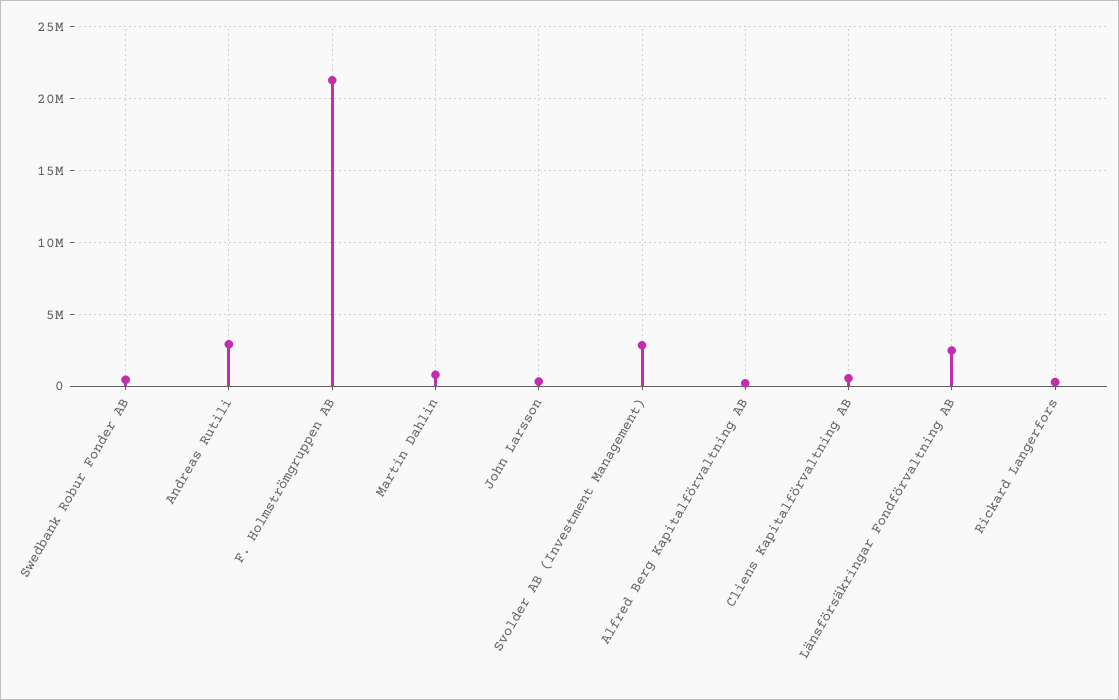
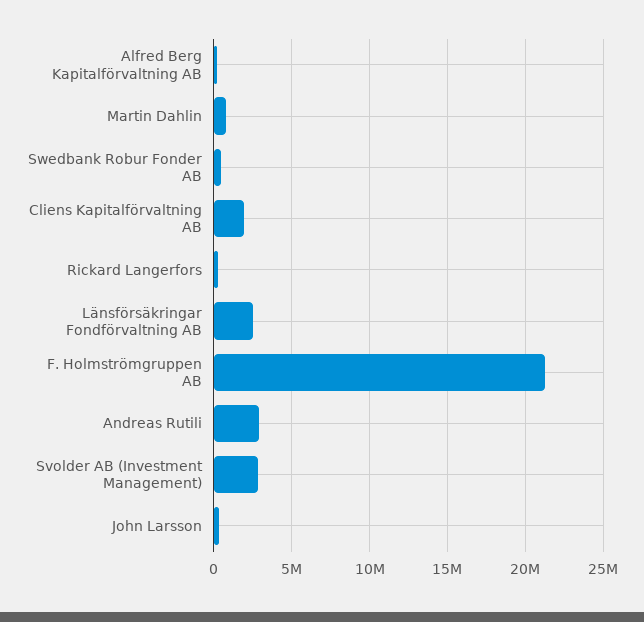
Cliens Kapitalförvaltning AB: 500000 -> 2000000

